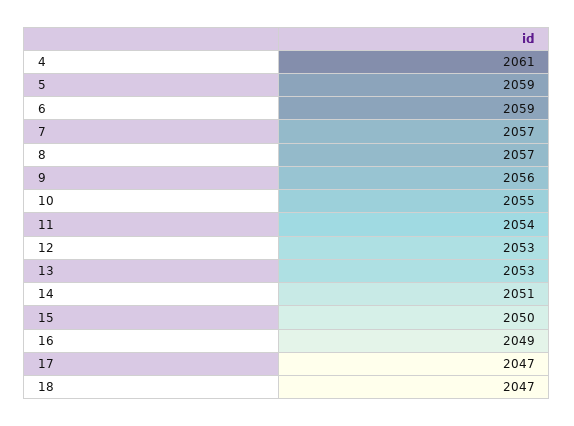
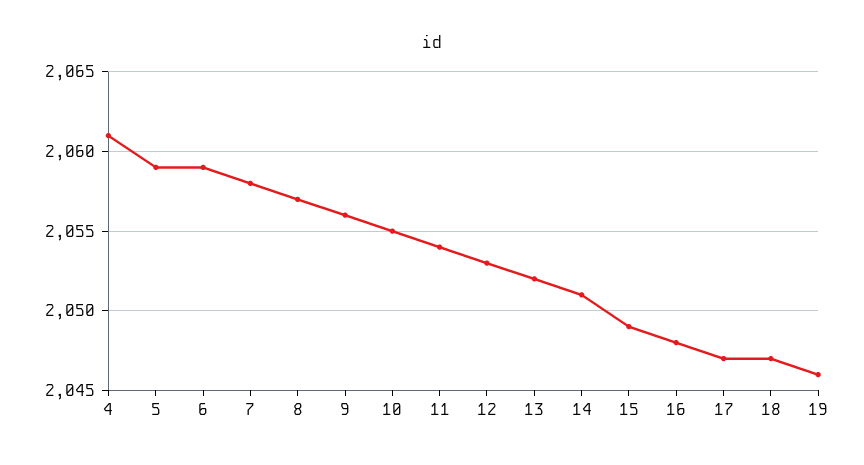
7: 2057 -> 2058
13: 2053 -> 2052
15: 2050 -> 2049
16: 2049 -> 2048
19: none -> 2046

